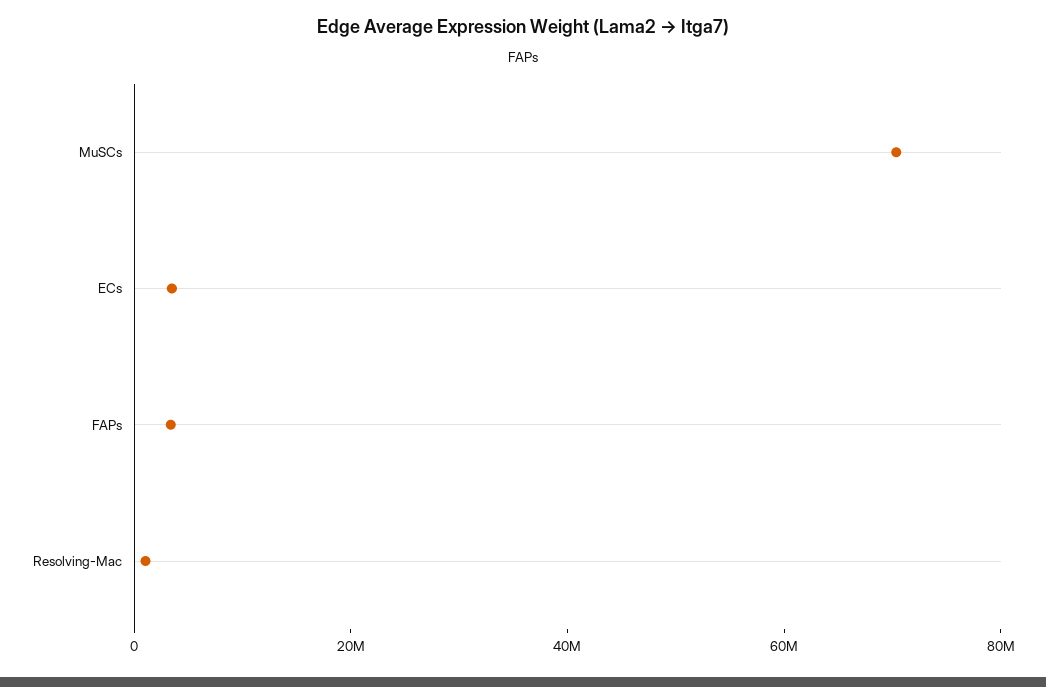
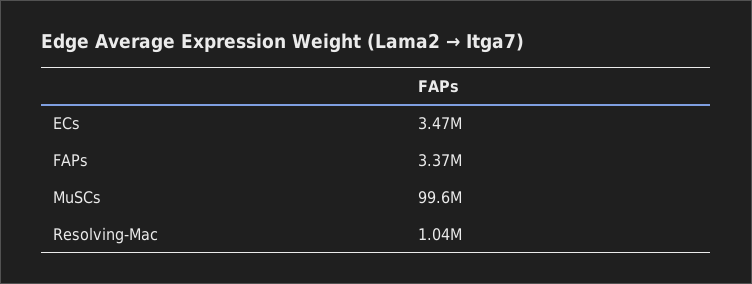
MuSCs: 70000000 -> 99600000

